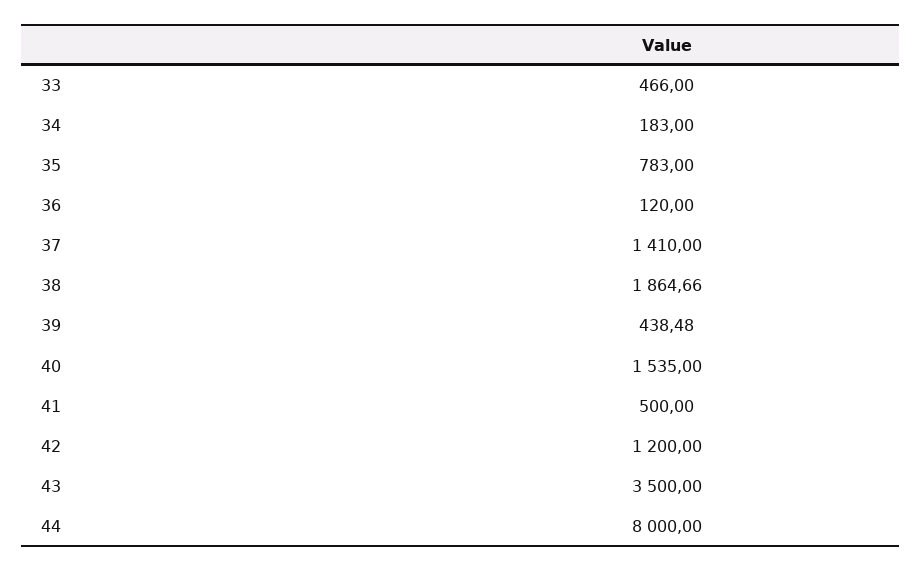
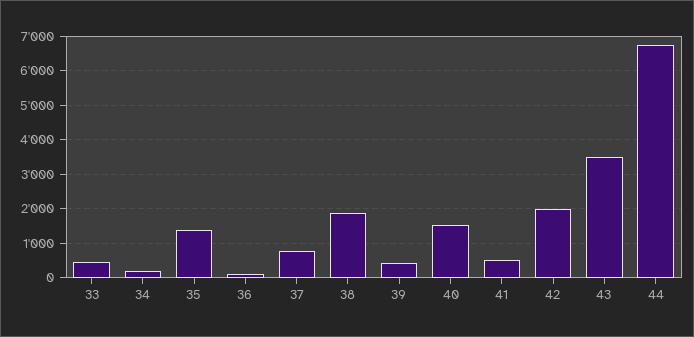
35: 783 -> 1400
37: 1410 -> 800
42: 1200 -> 2000
44: 8000 -> 6800

